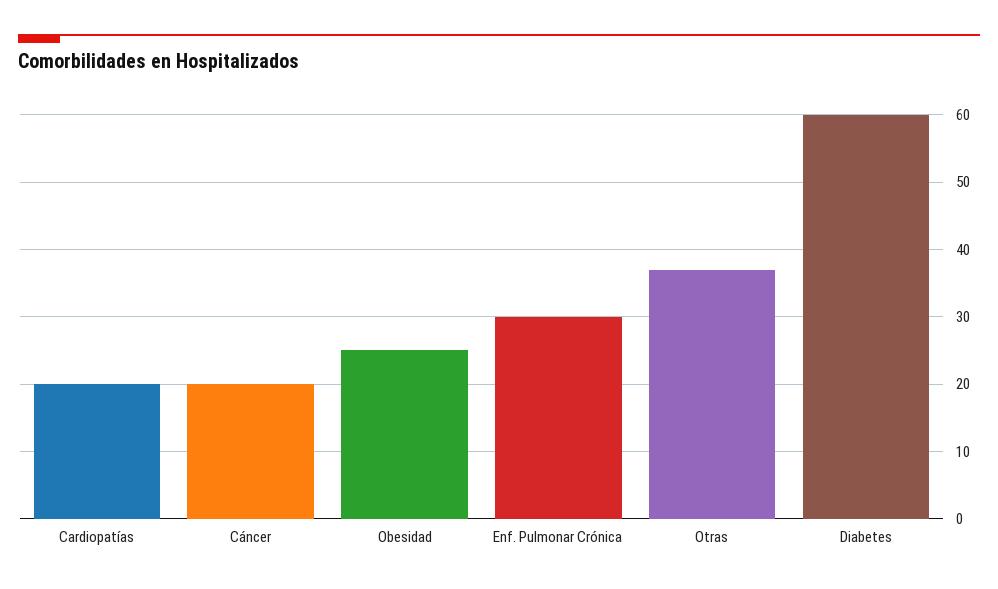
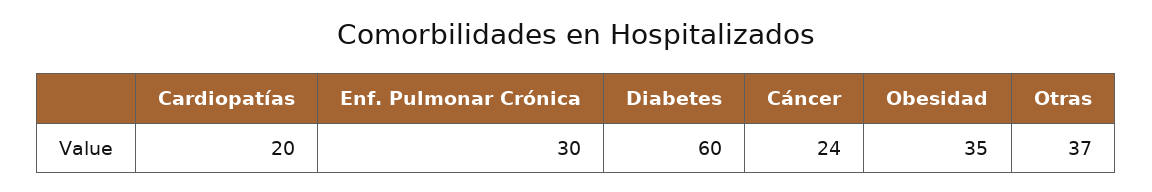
Cáncer: 20 -> 24
Obesidad: 25 -> 35

